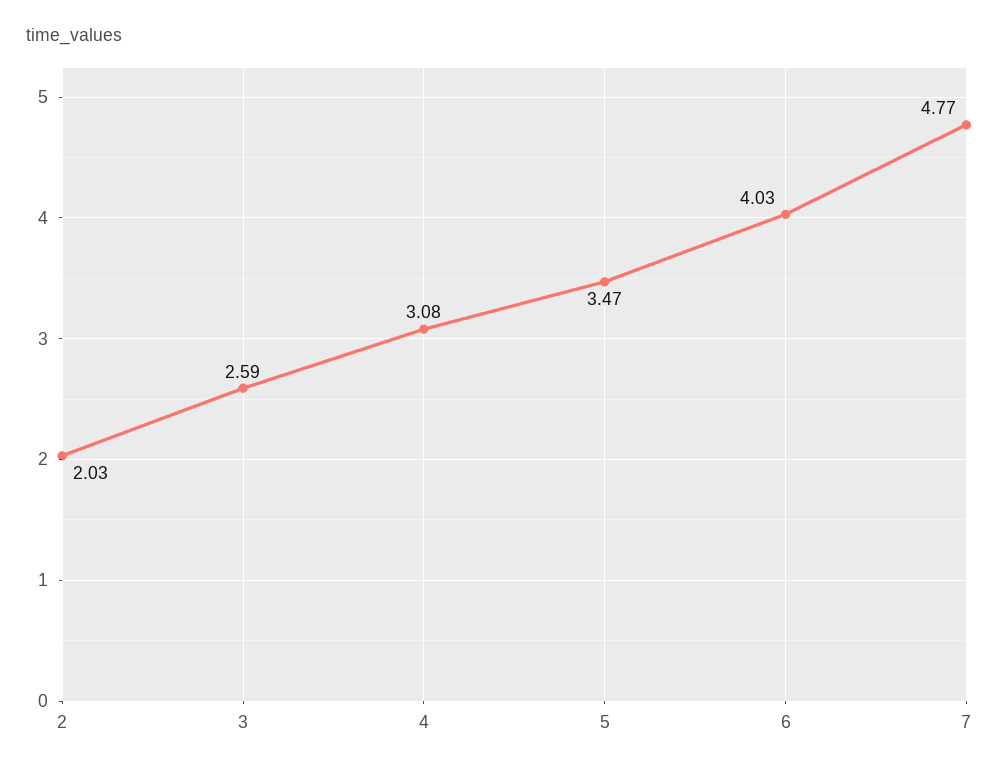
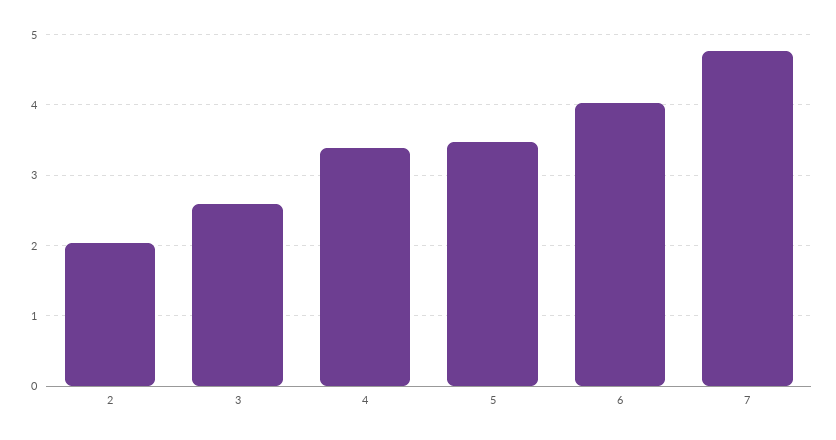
4: 3.08 -> 3.4

